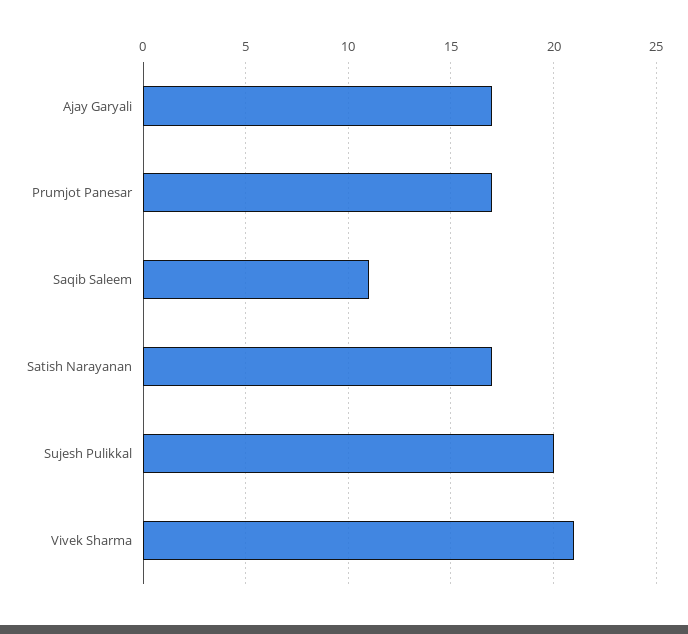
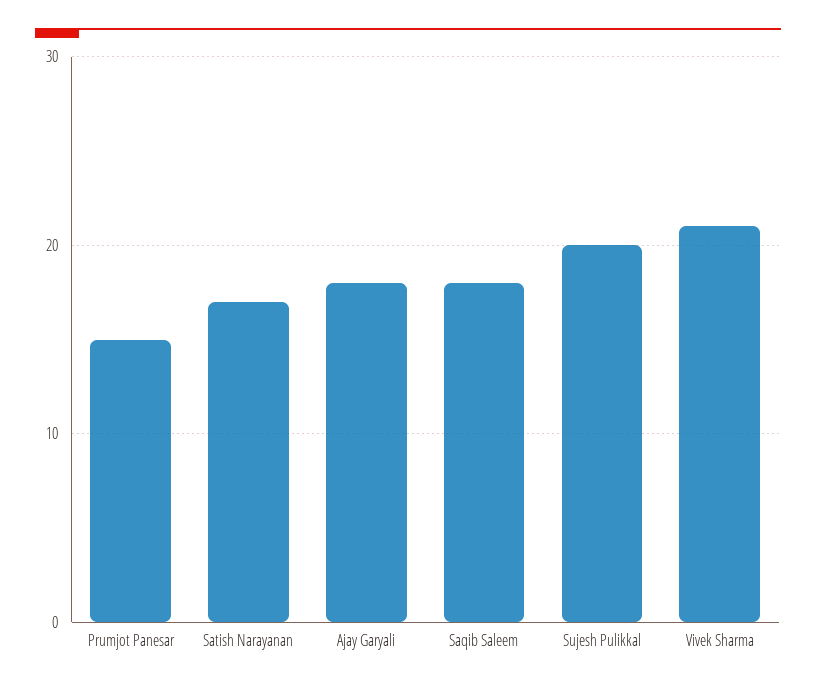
Ajay Garyali: 17 -> 18
Prumjot Panesar: 17 -> 15
Saqib Saleem: 11 -> 18

